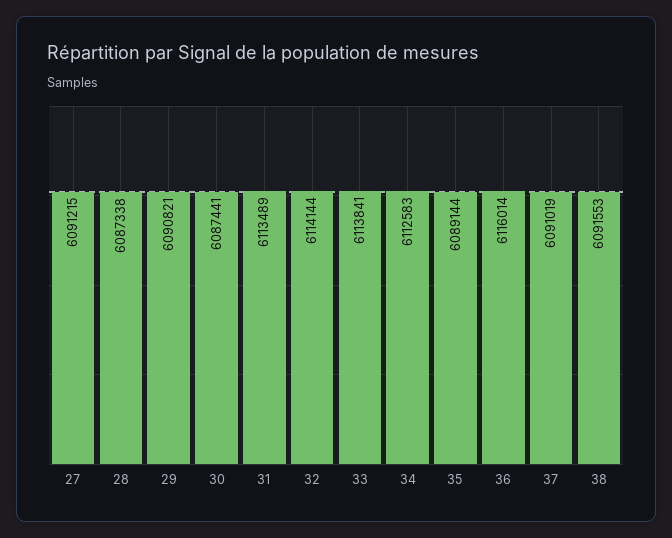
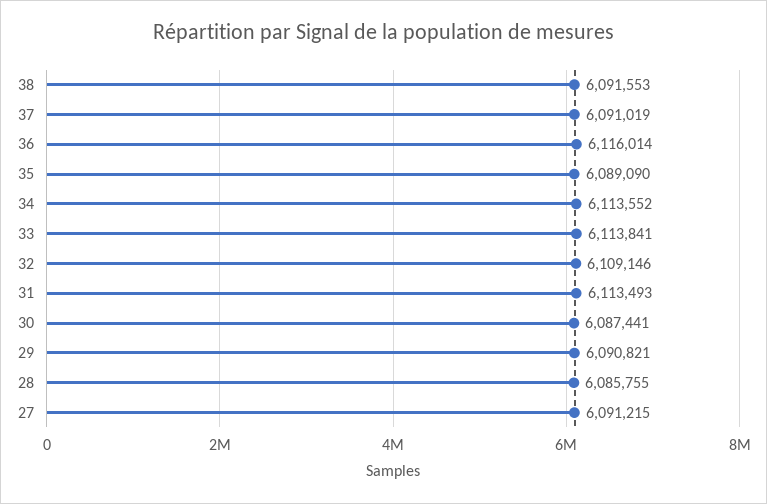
28: 6087338 -> 6085755
31: 6113489 -> 6113493
32: 6114144 -> 6109146
34: 6112583 -> 6113552
35: 6089144 -> 6089090

